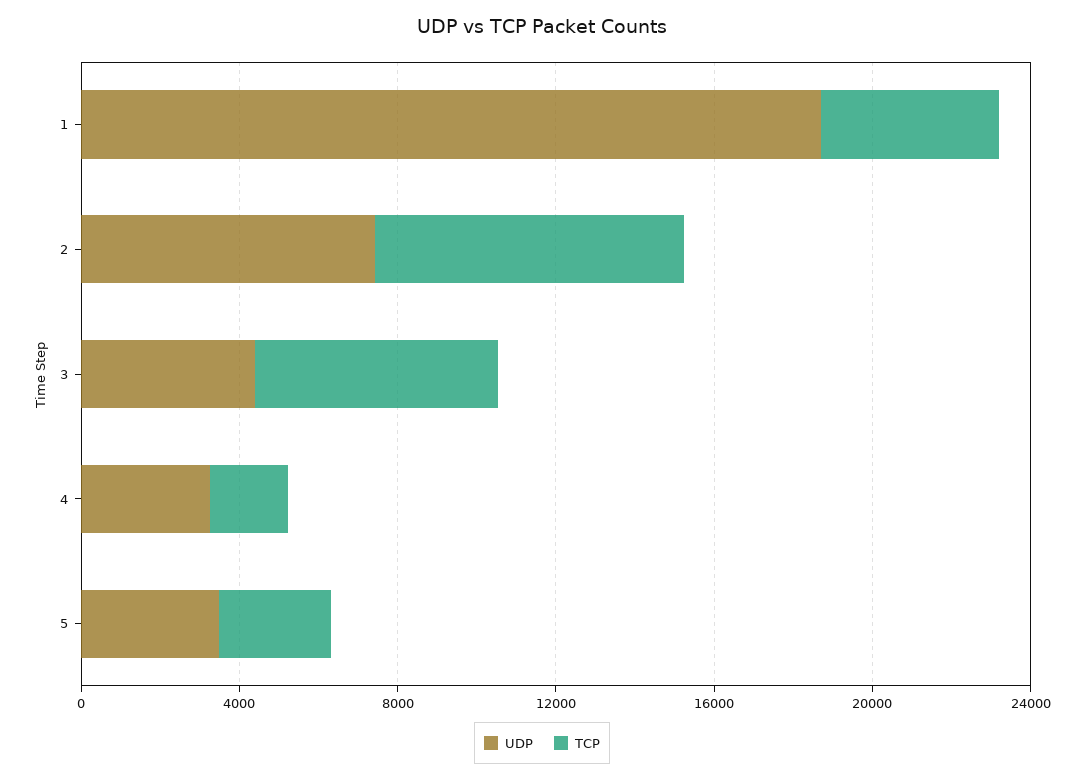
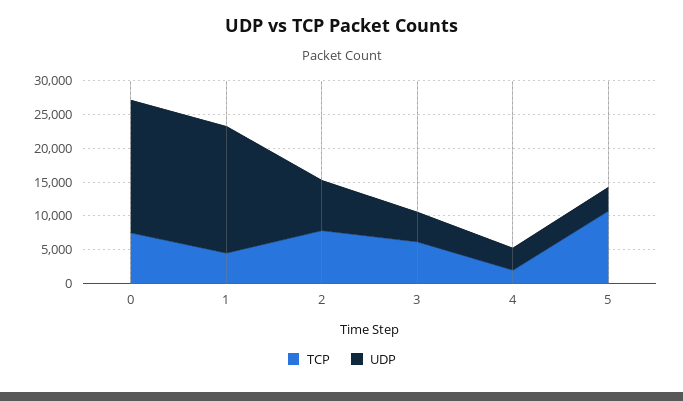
TCP, 5: 3000 -> 10000
TCP, 0: none -> 7500
UDP, 0: none -> 20000

